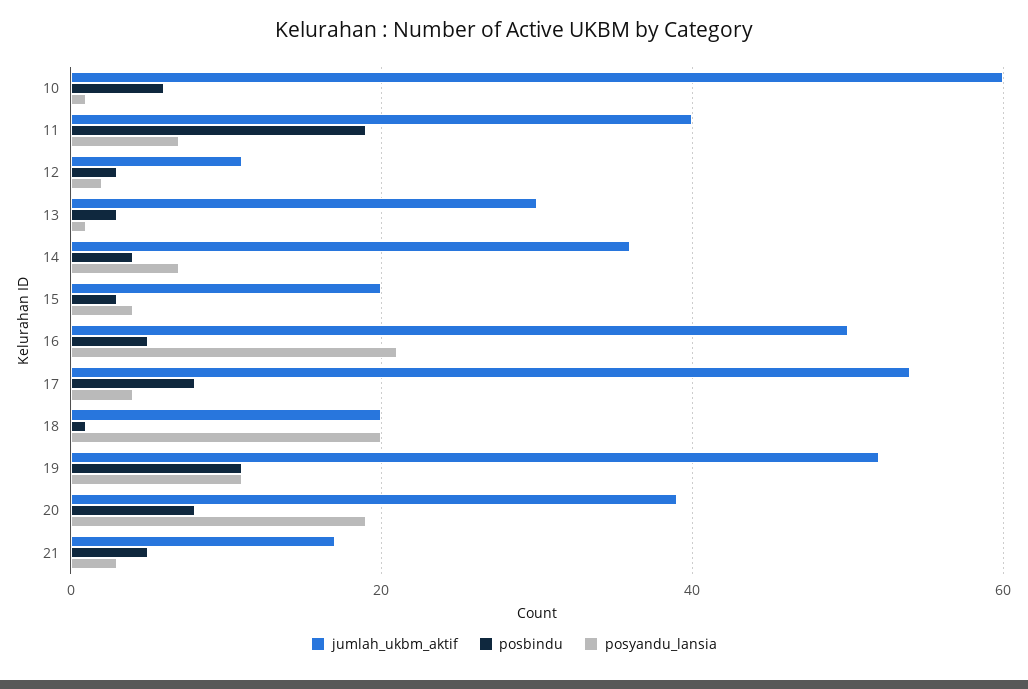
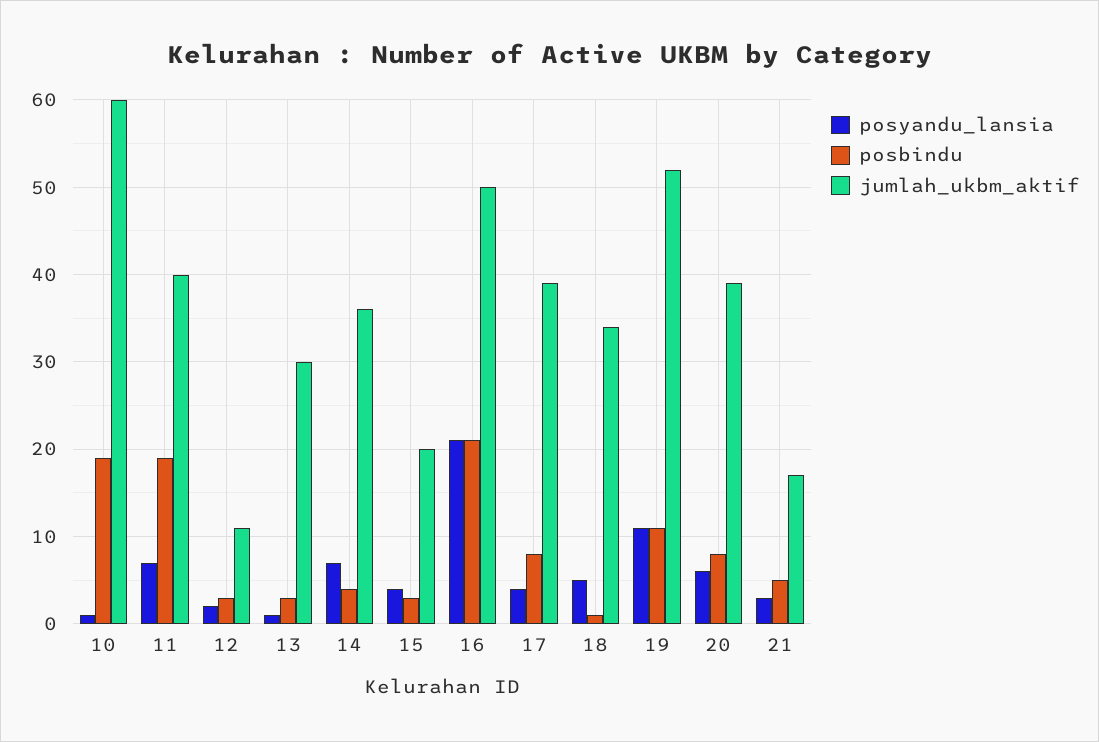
posbindu, 10: 5 -> 19
posbindu, 16: 5 -> 21
jumlah_ukbm_aktif, 17: 55 -> 39
jumlah_ukbm_aktif, 18: 20 -> 34
posyandu_lansia, 18: 20 -> 5
posyandu_lansia, 20: 20 -> 6

